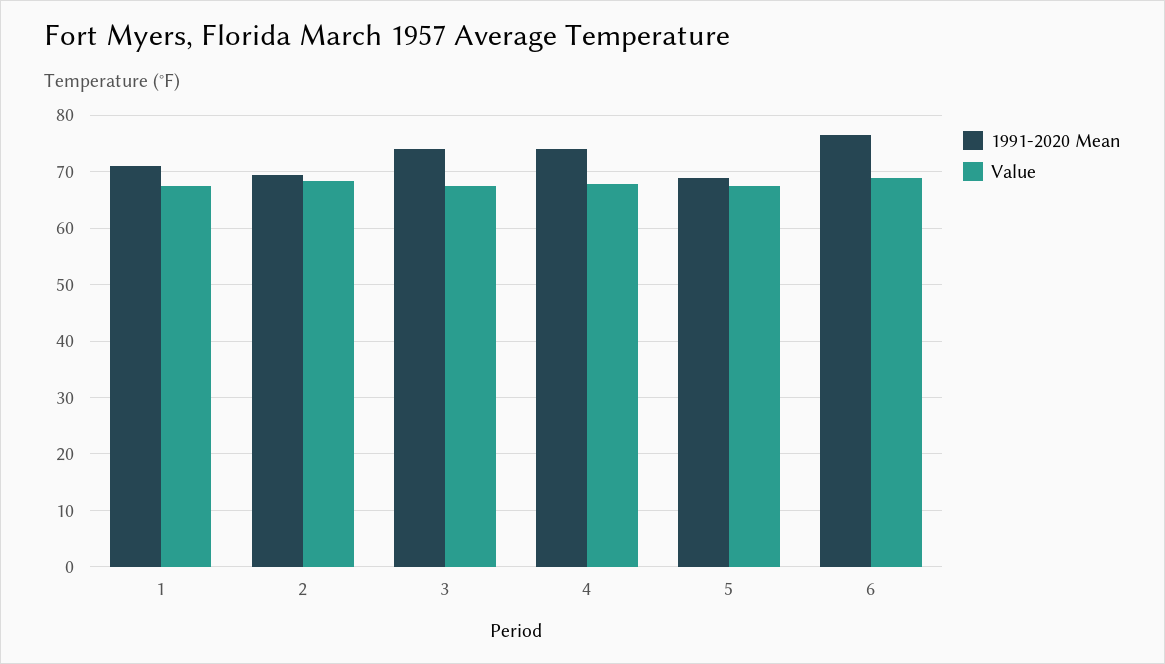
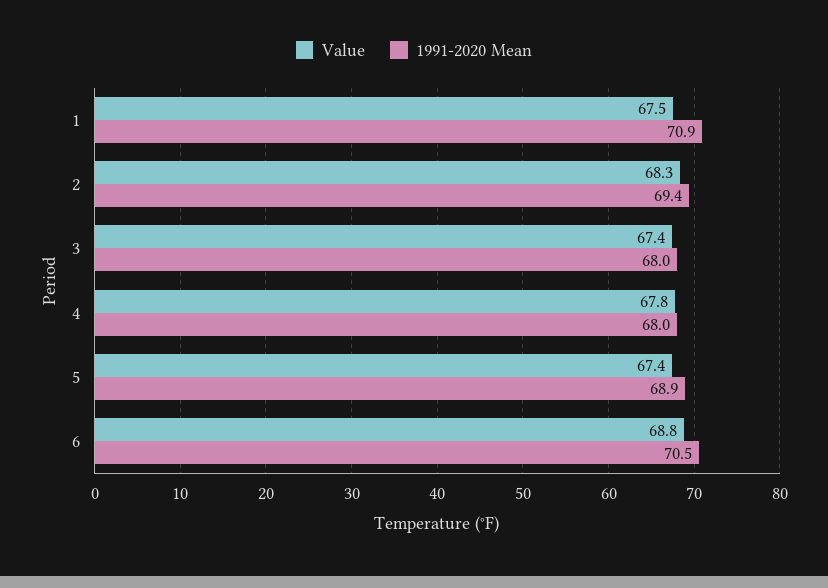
1991-2020 Mean, 3: 74 -> 68
1991-2020 Mean, 4: 74 -> 68
1991-2020 Mean, 6: 76 -> 70.5

